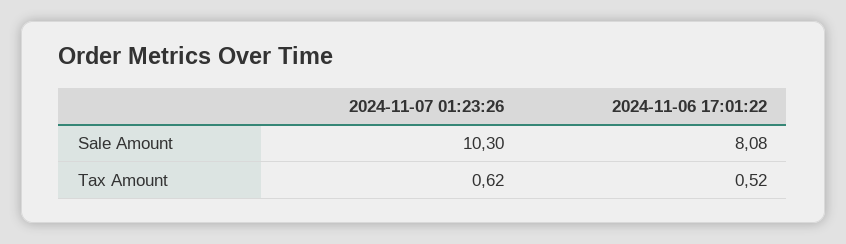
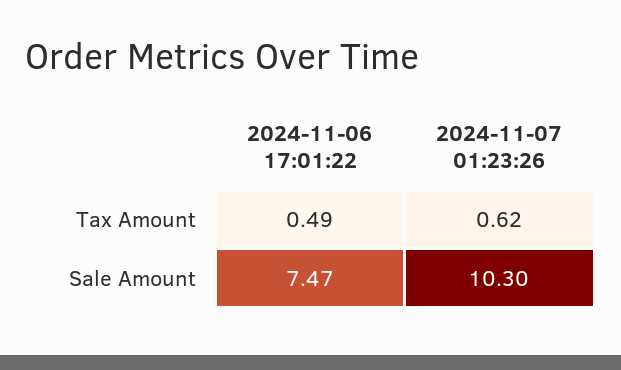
2024-11-06 17:01:22, Sale Amount: 8.08 -> 7.47
2024-11-06 17:01:22, Tax Amount: 0.52 -> 0.49

